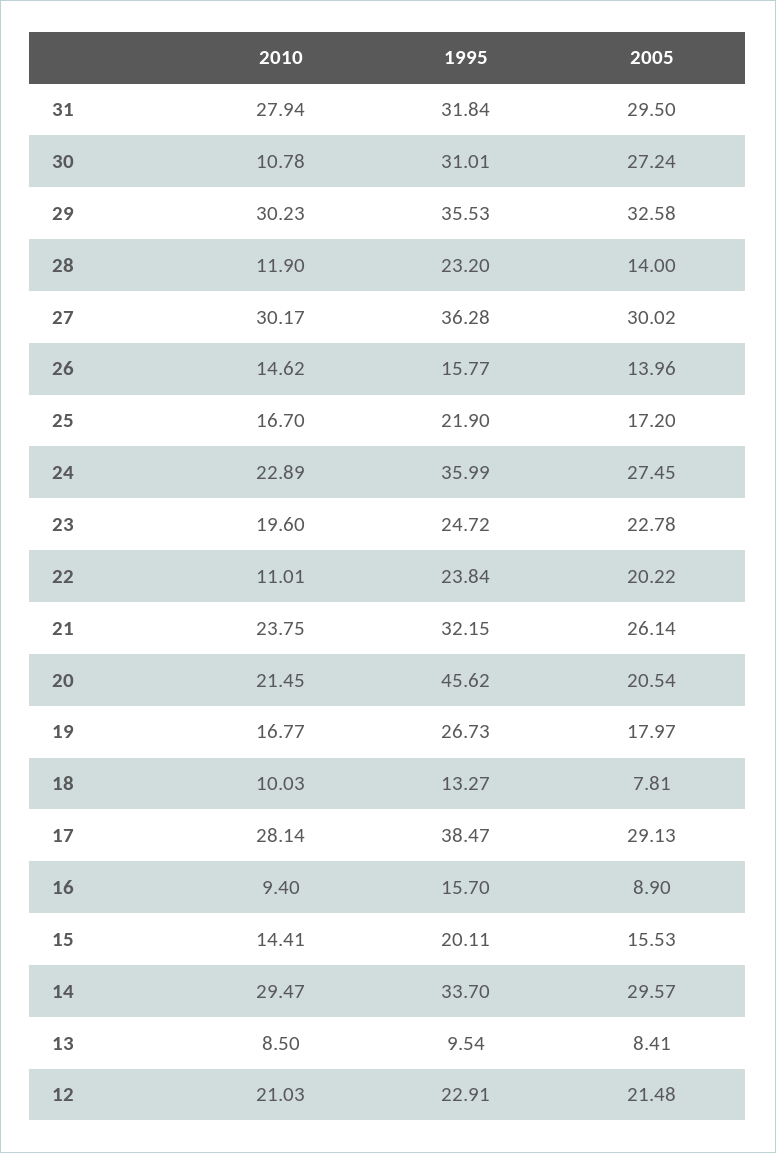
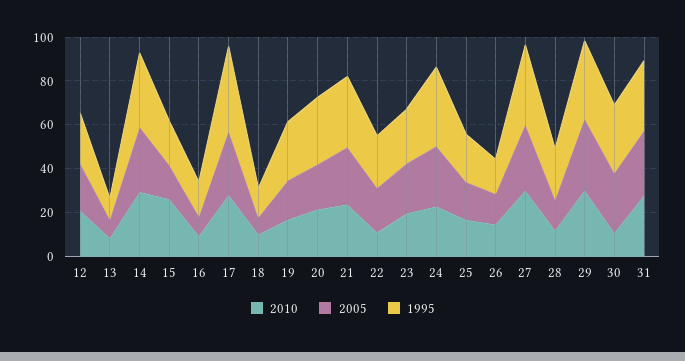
1995, 20: 45.62 -> 30
2010, 15: 14.41 -> 25

